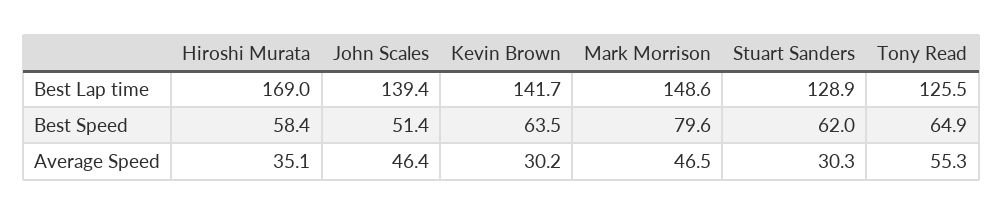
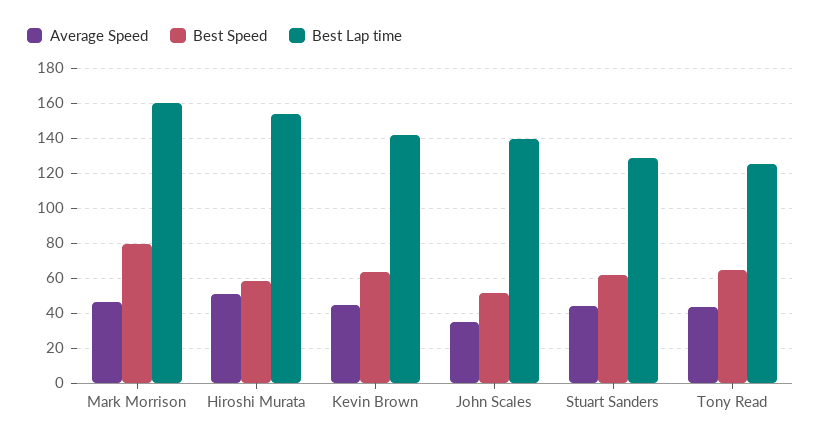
Best Lap time, Hiroshi Murata: 169 -> 155
Best Lap time, Mark Morrison: 148.6 -> 160
Average Speed, Hiroshi Murata: 35.1 -> 50
Average Speed, John Scales: 46.4 -> 35
Average Speed, Kevin Brown: 30.2 -> 45
Average Speed, Stuart Sanders: 30.3 -> 45
Average Speed, Tony Read: 55.3 -> 45

